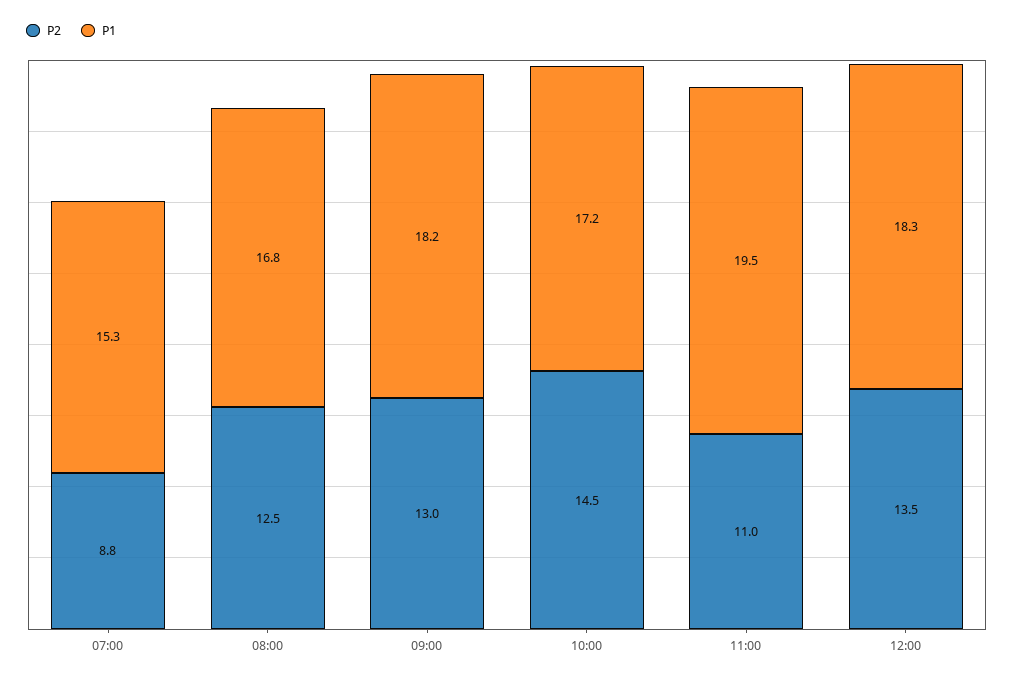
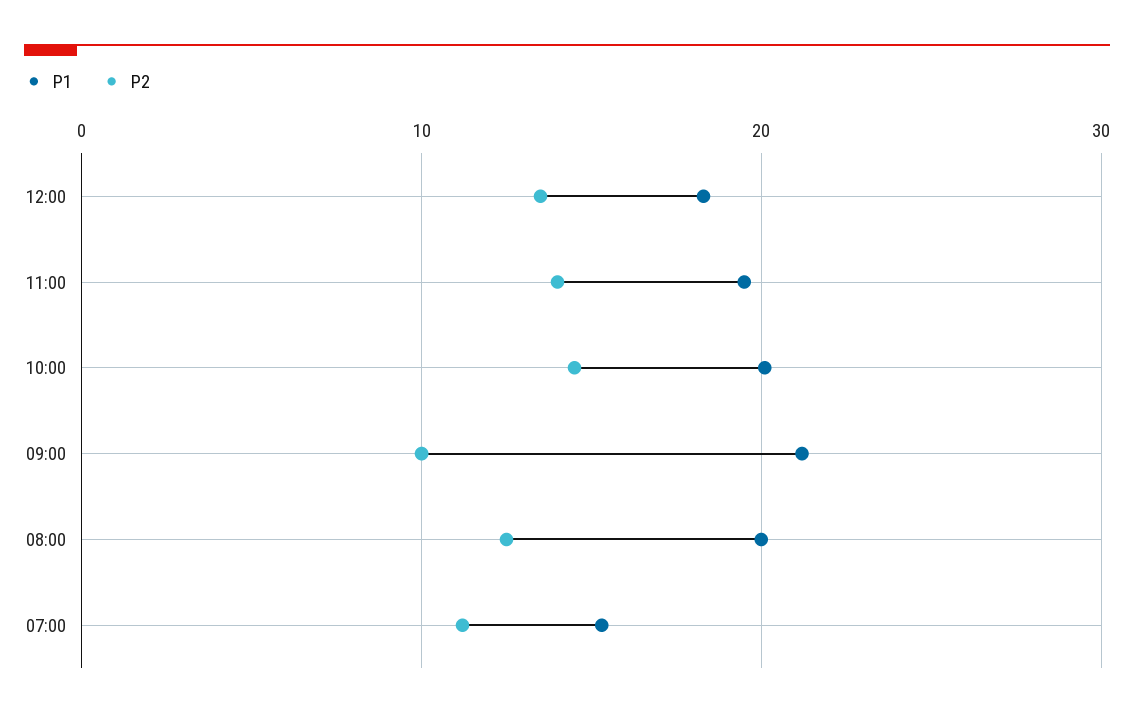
P2, 07:00: 8.8 -> 11
P1, 08:00: 16.8 -> 20
P2, 09:00: 13 -> 10
P1, 09:00: 18.2 -> 21
P1, 10:00: 17.2 -> 20
P2, 11:00: 11 -> 14

